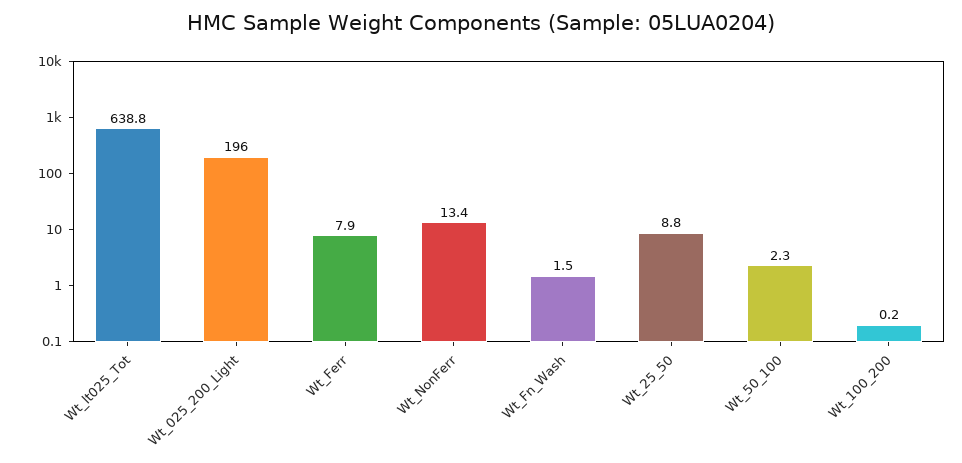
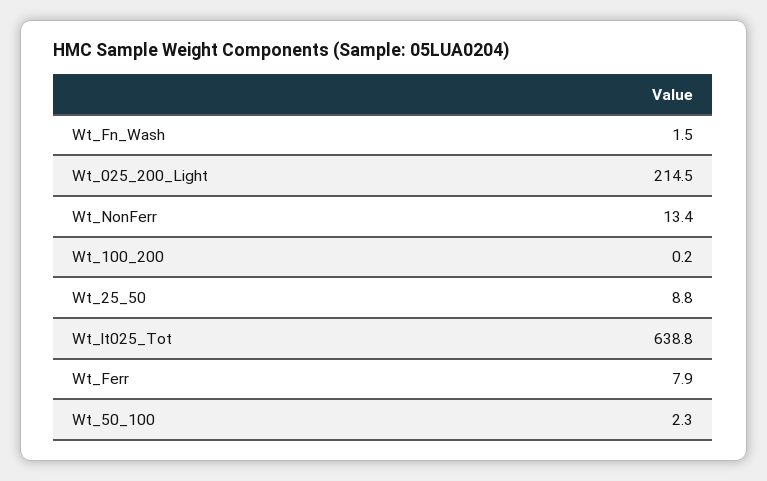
Wt_025_200_Light: 196 -> 214.5

